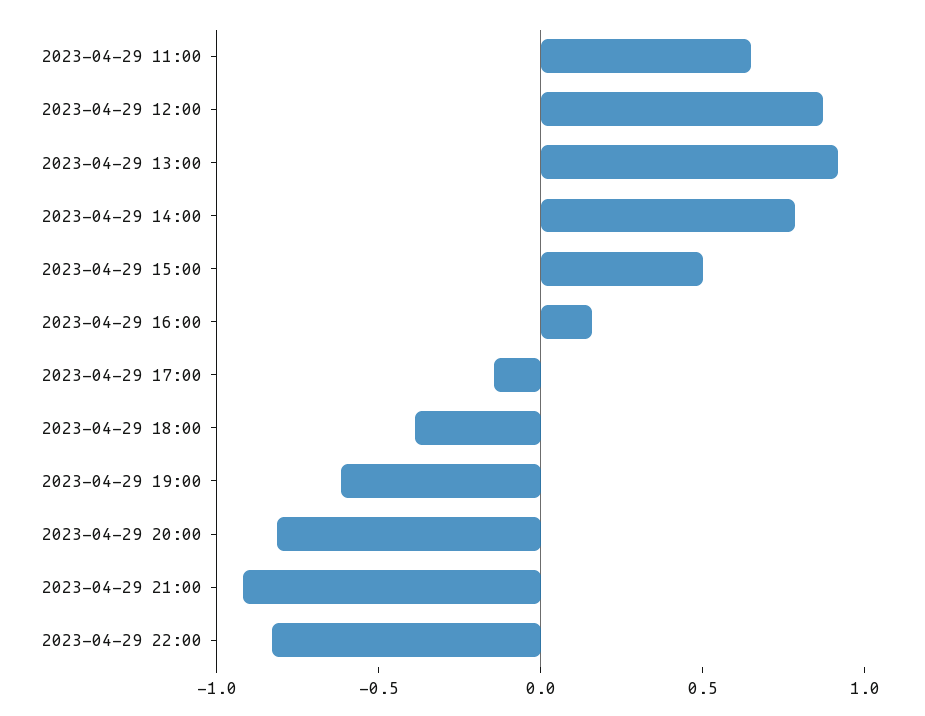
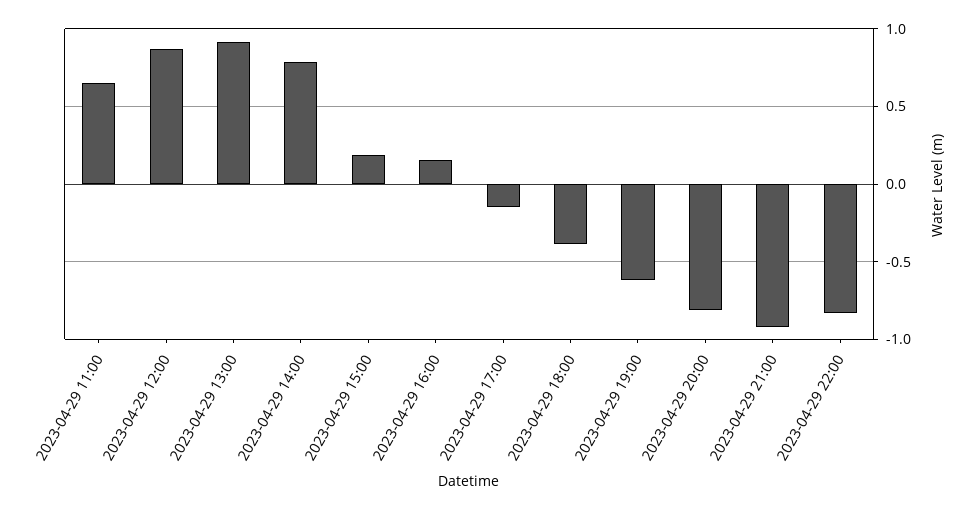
2023-04-29 15:00: 0.5 -> 0.2

